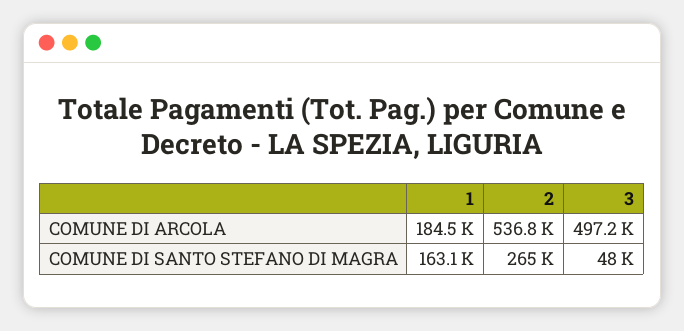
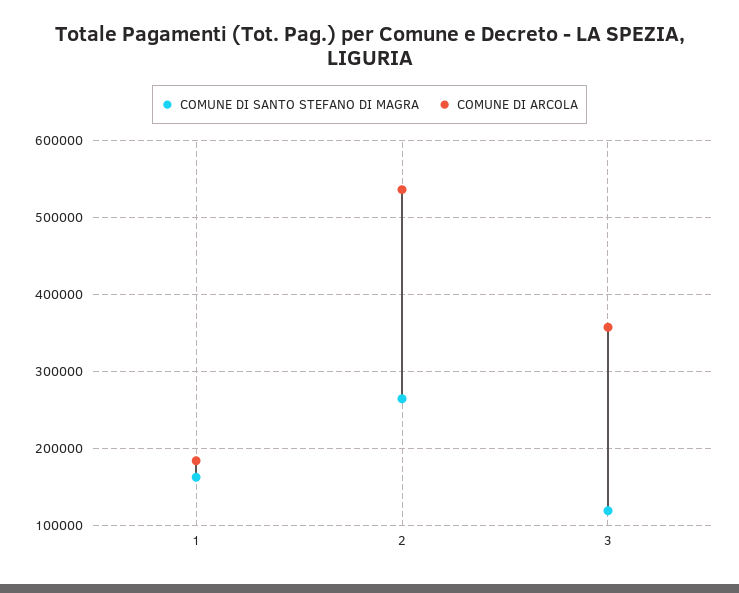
COMUNE DI ARCOLA, 3: 497200 -> 360000
COMUNE DI SANTO STEFANO DI MAGRA, 3: 48000 -> 120000

